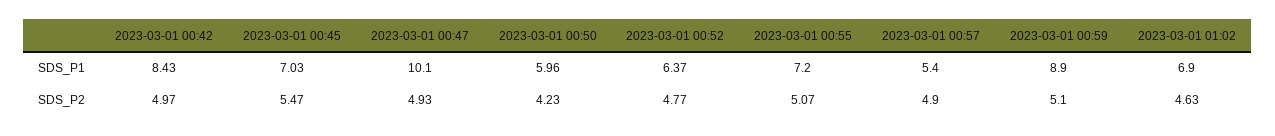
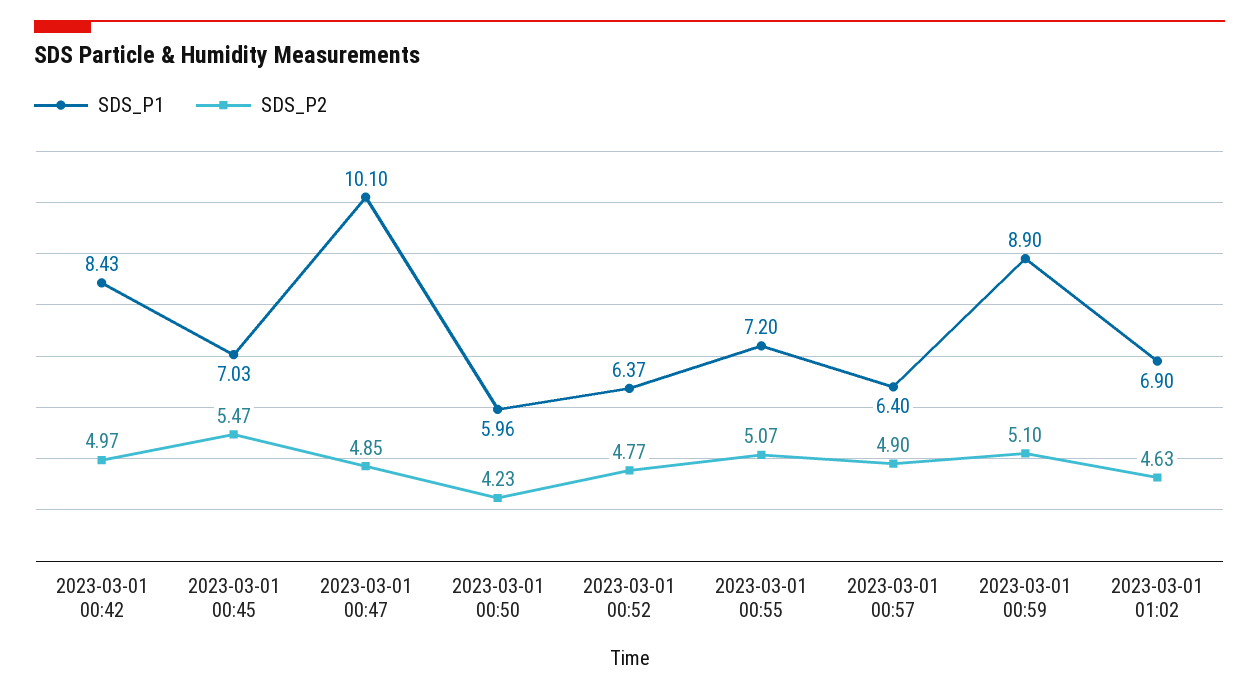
SDS_P1, 2023-03-01 00:57: 5.4 -> 6.4
SDS_P2, 2023-03-01 00:47: 4.93 -> 4.85

